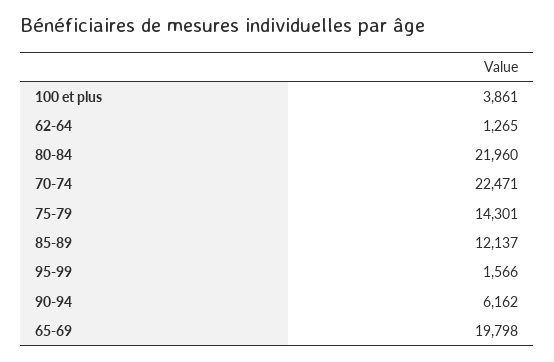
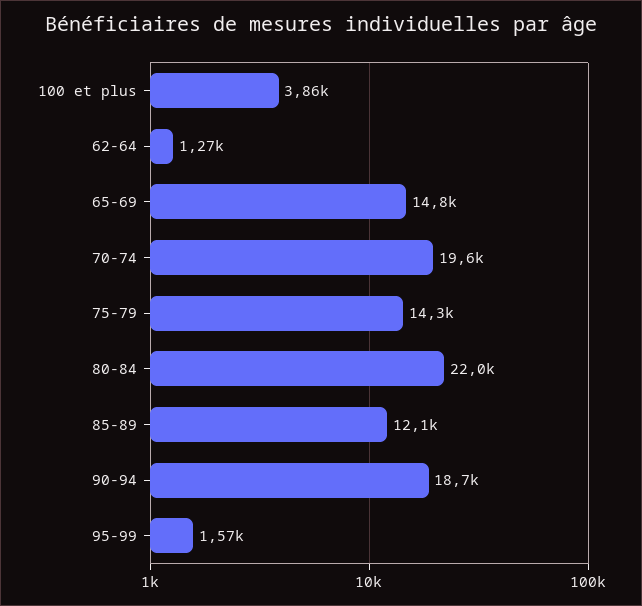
70-74: 22471 -> 19600
90-94: 6162 -> 18700
65-69: 19798 -> 14800

